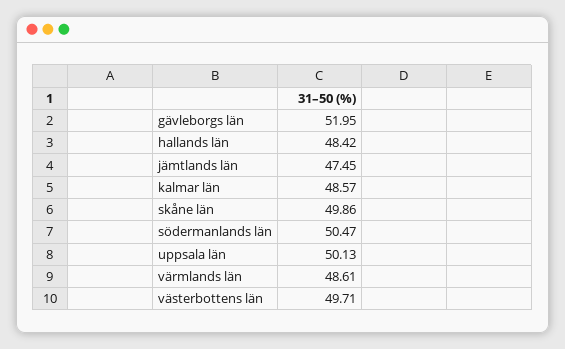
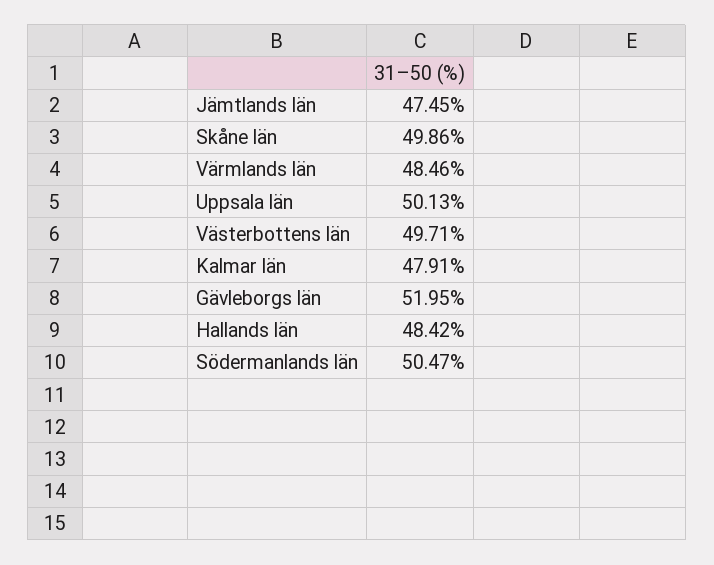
kalmar län: 48.57 -> 47.91
värmlands län: 48.61 -> 48.46

